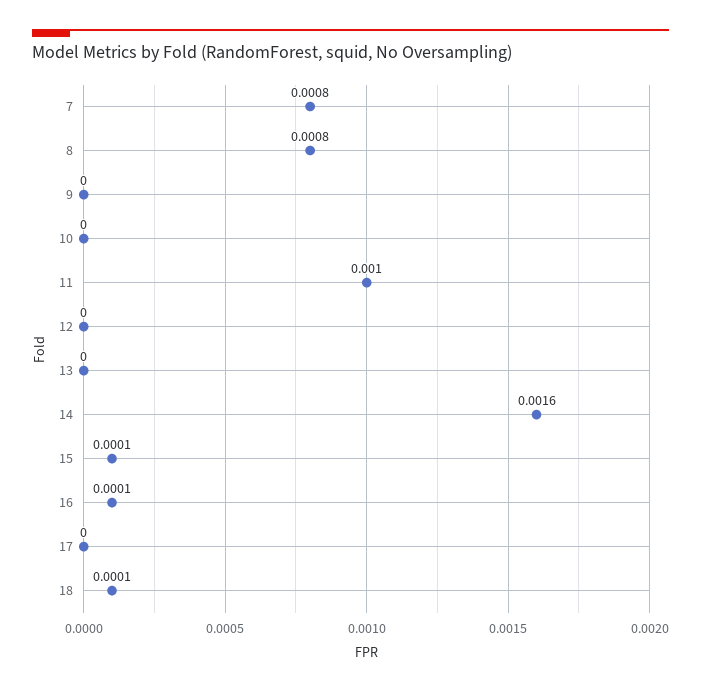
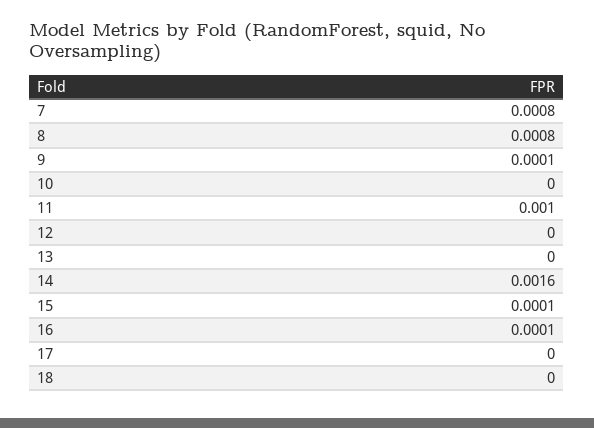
9: 0 -> 0.0001
18: 0.0001 -> 0

